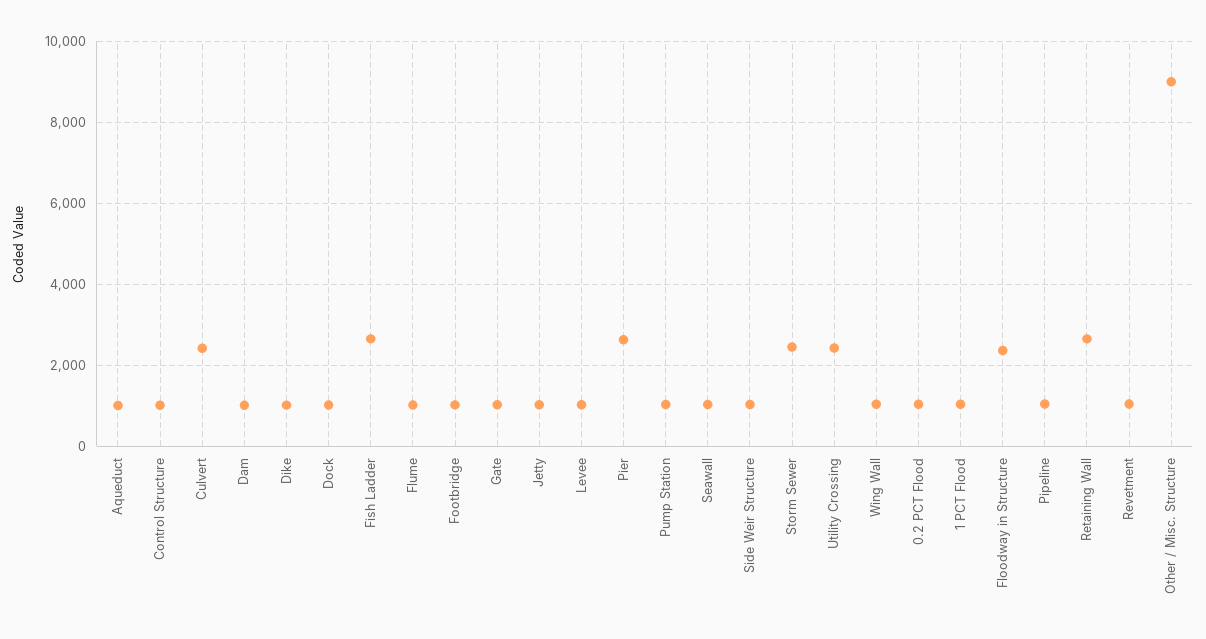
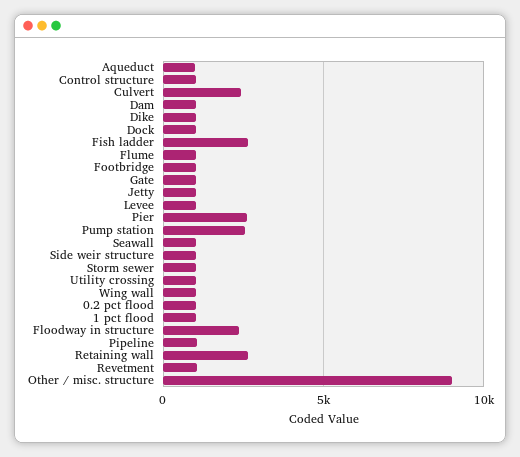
Pump Station: 1000 -> 2500
Storm Sewer: 2400 -> 1000
Utility Crossing: 2400 -> 1000

